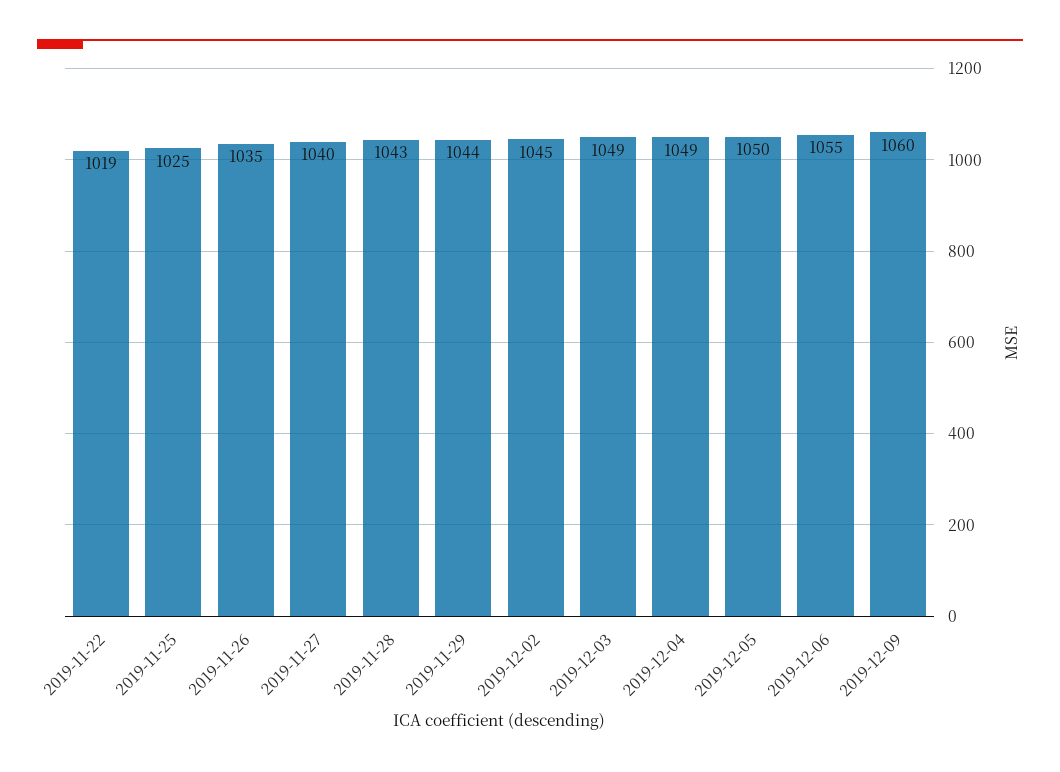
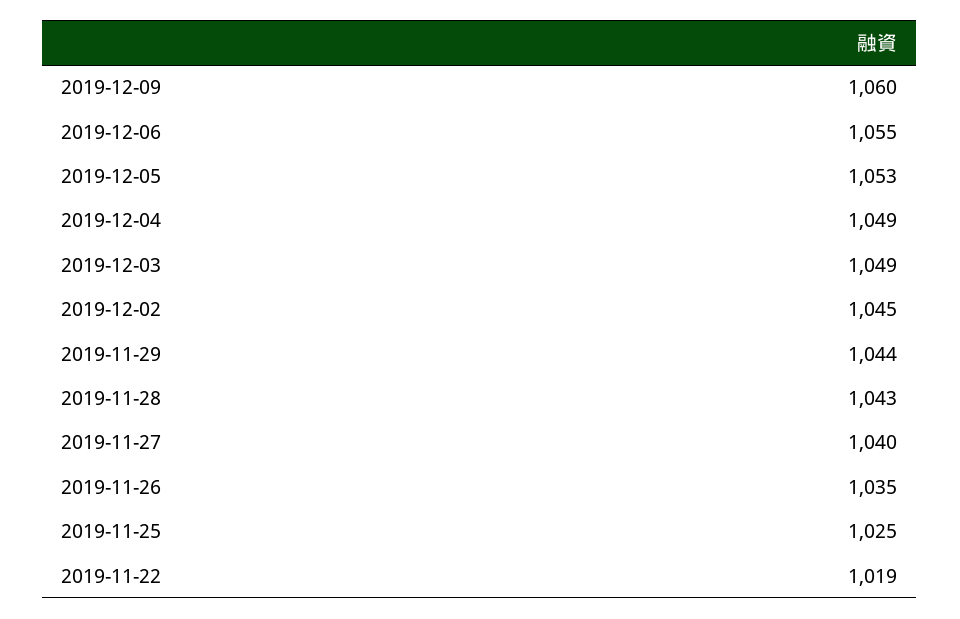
2019-12-05: 1050 -> 1053

